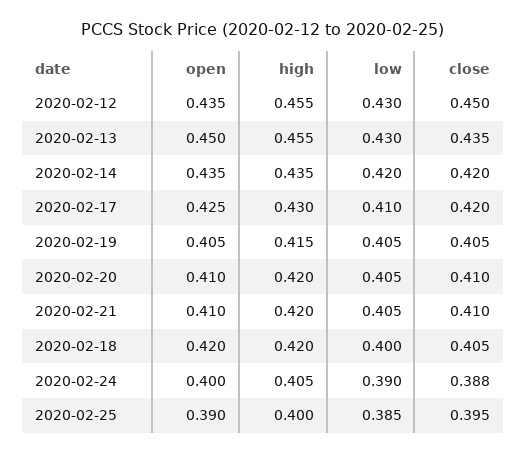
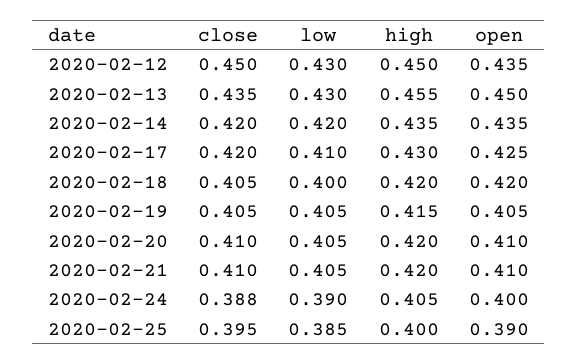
high, 2020-02-12: 0.455 -> 0.45

